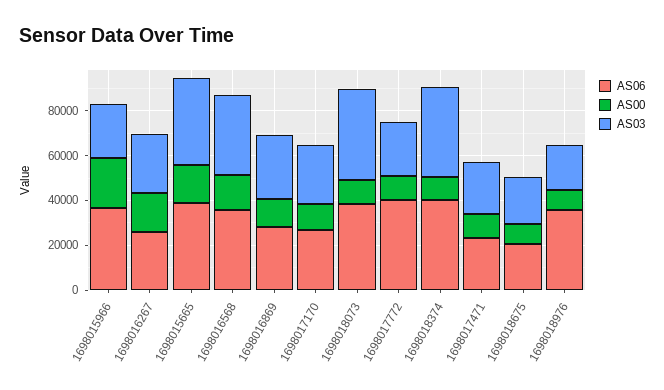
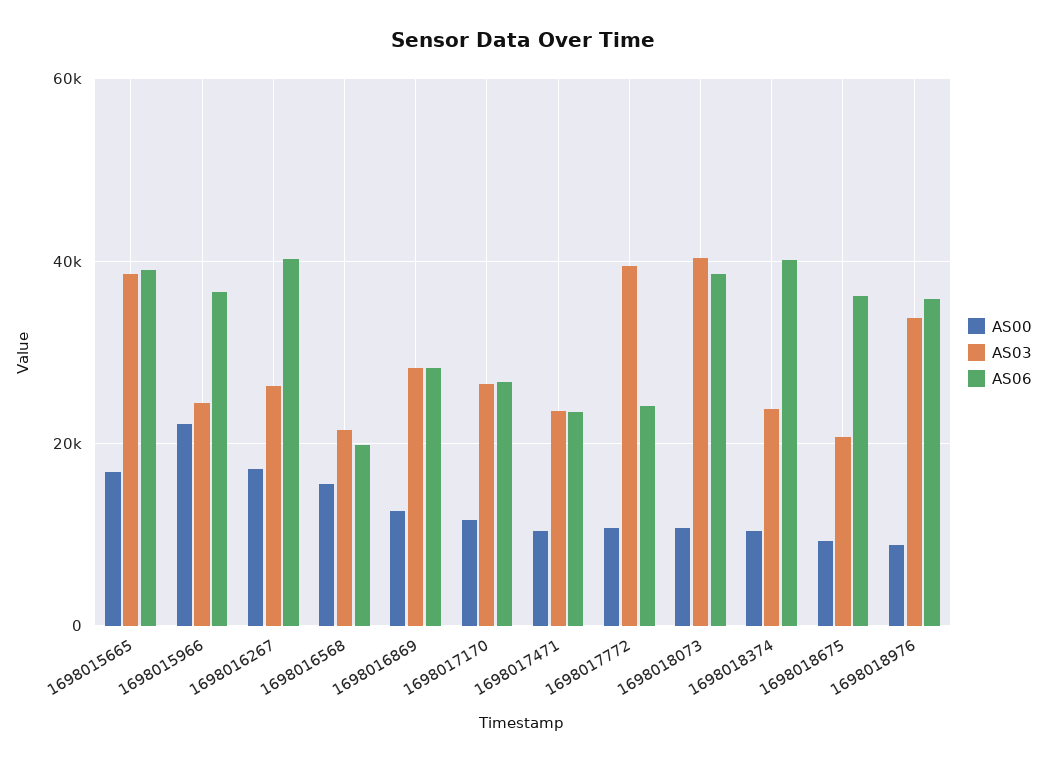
AS06, 1698016267: 25000 -> 40000
AS06, 1698016568: 35000 -> 20000
AS03, 1698016568: 35000 -> 22000
AS06, 1698017772: 40000 -> 24000
AS03, 1698017772: 25000 -> 40000
AS03, 1698018374: 40000 -> 24000
AS06, 1698018675: 20000 -> 36000
AS03, 1698018976: 20000 -> 34000

